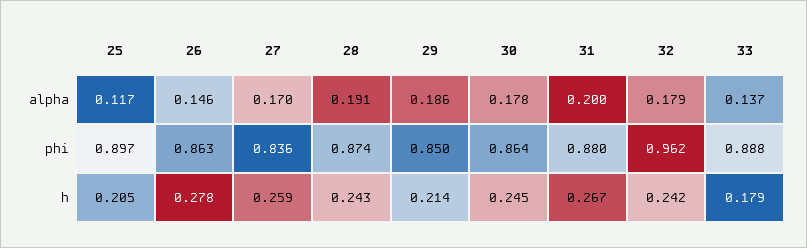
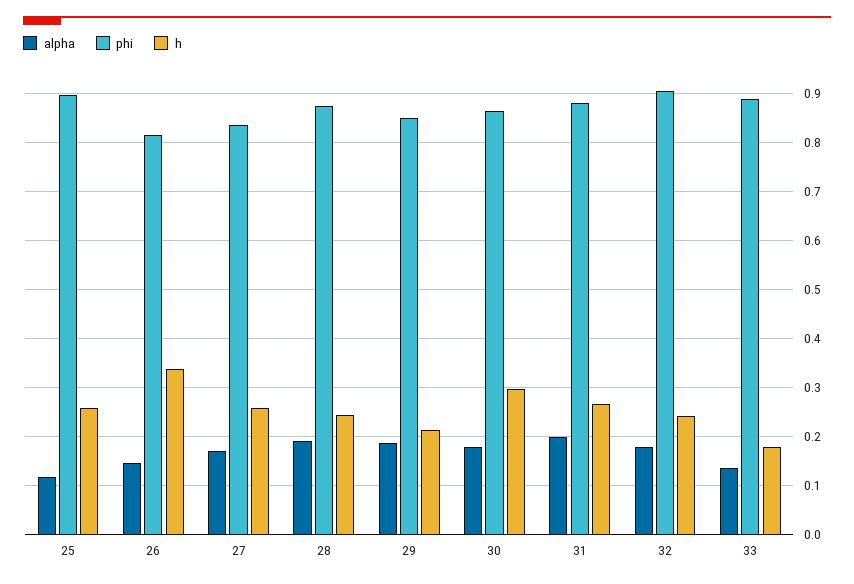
phi, 26: 0.863 -> 0.82
phi, 32: 0.962 -> 0.9
h, 25: 0.205 -> 0.26
h, 26: 0.278 -> 0.34
h, 30: 0.245 -> 0.3

